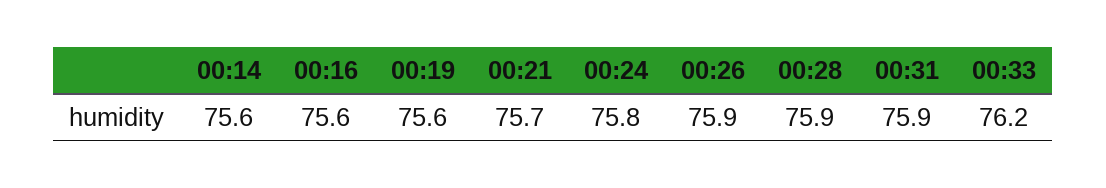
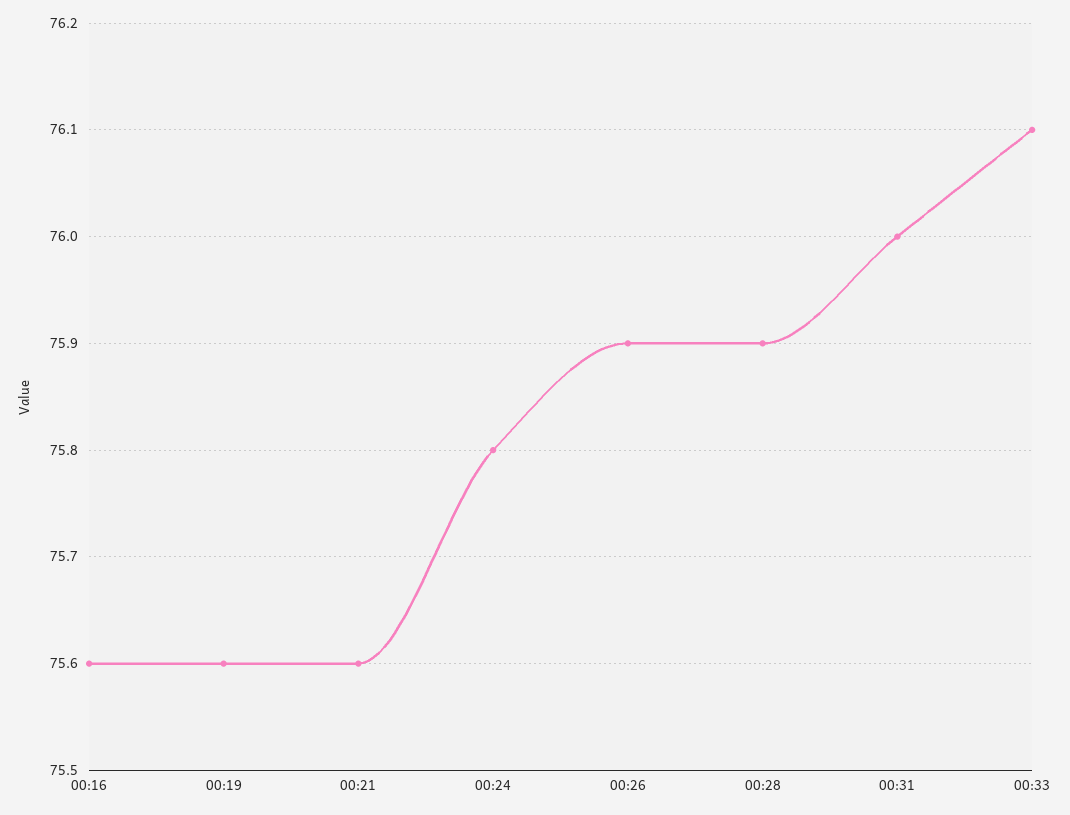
00:14: 75.6 -> none
00:21: 75.7 -> 75.6
00:31: 75.9 -> 76
00:33: 76.2 -> 76.1

